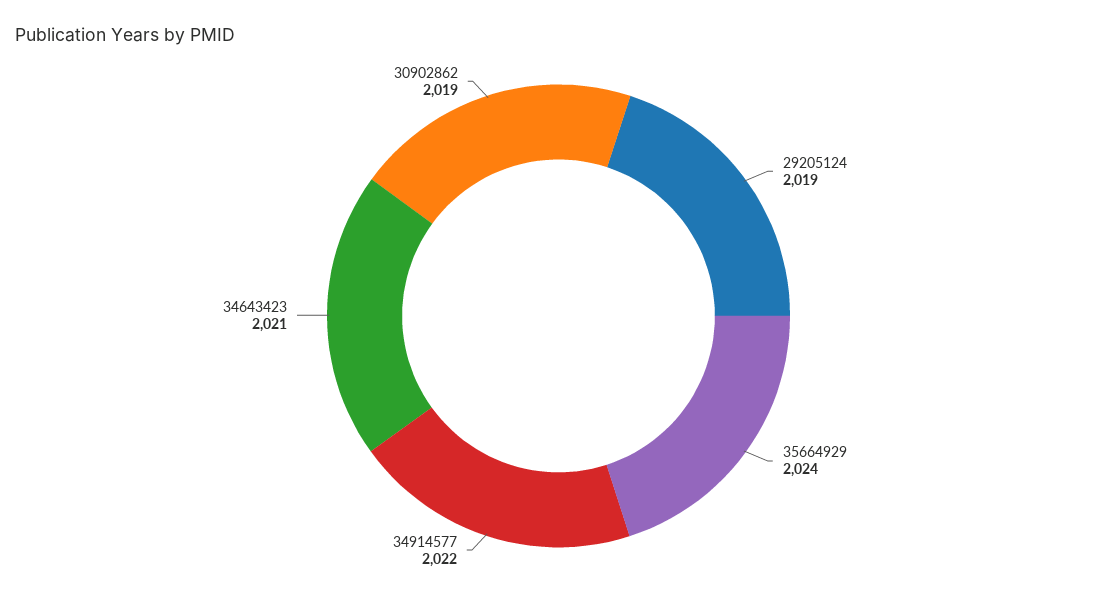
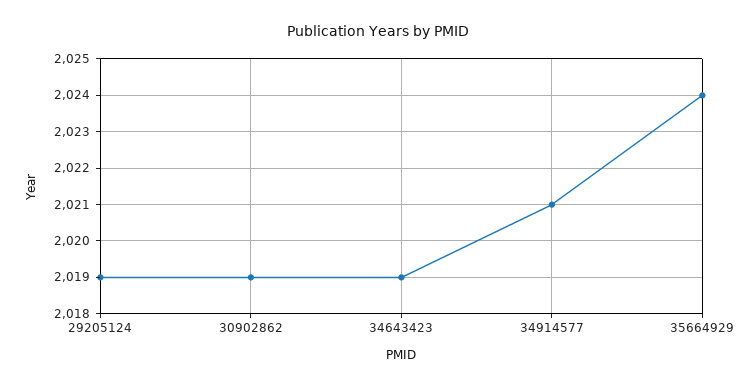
34914577: 2022 -> 2021
34643423: 2021 -> 2019

